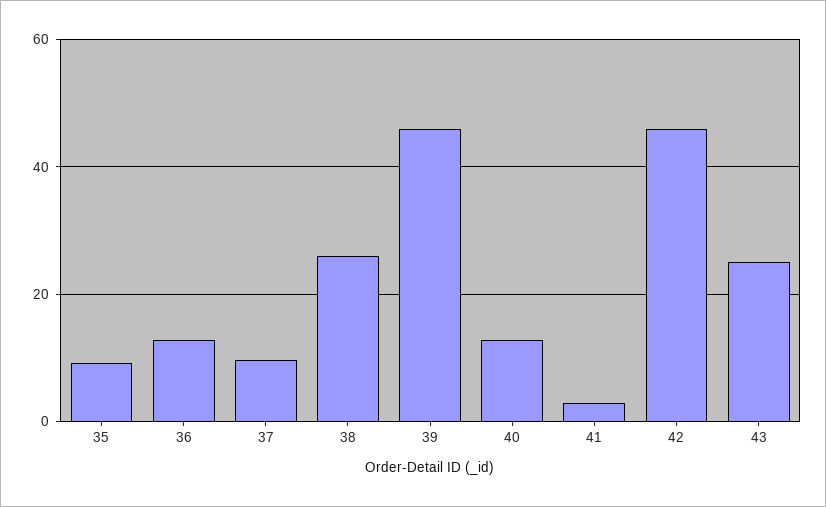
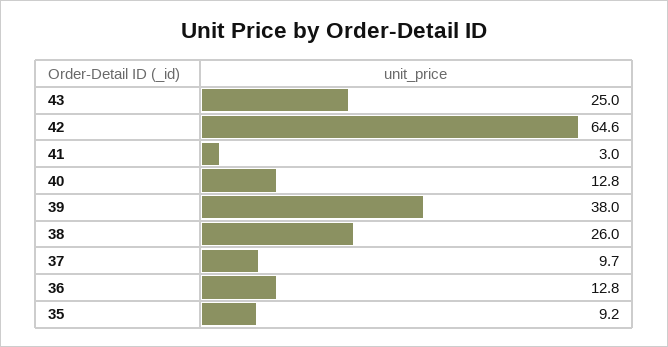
39: 46 -> 38
42: 46 -> 64.6

